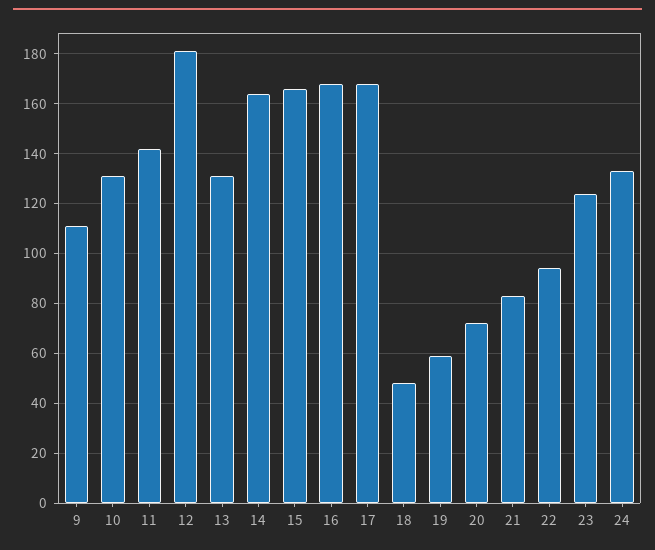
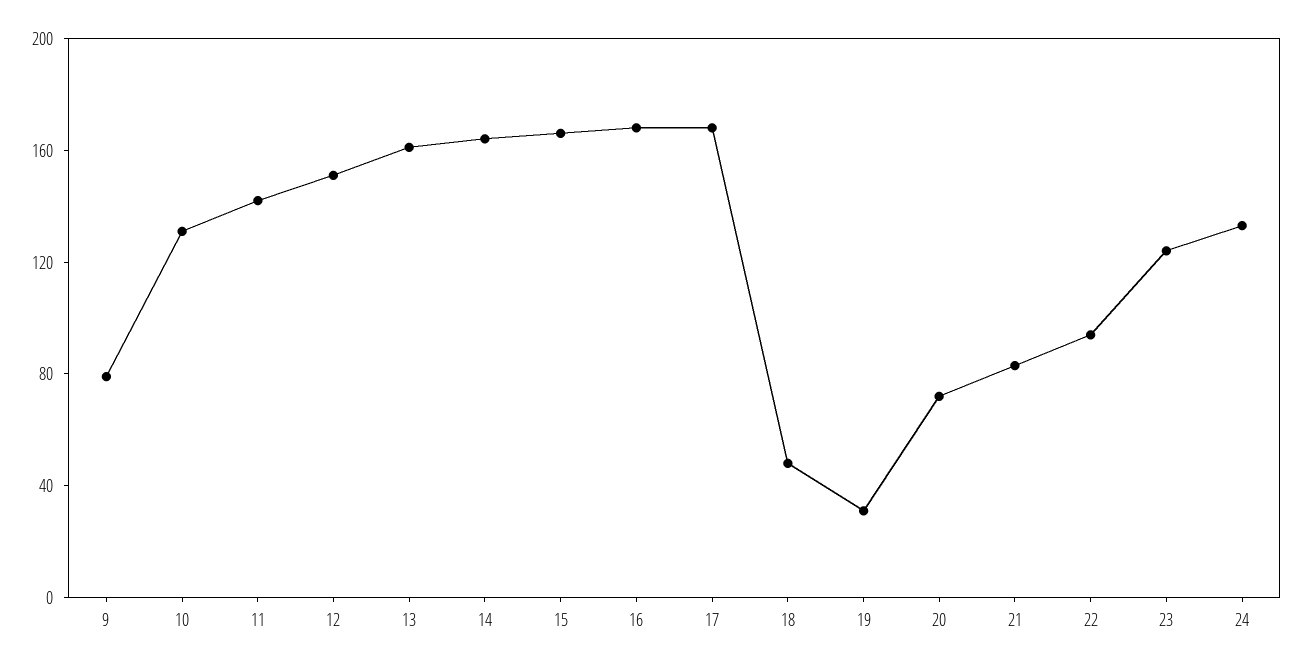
9: 110 -> 80
12: 180 -> 150
13: 130 -> 160
19: 60 -> 30

